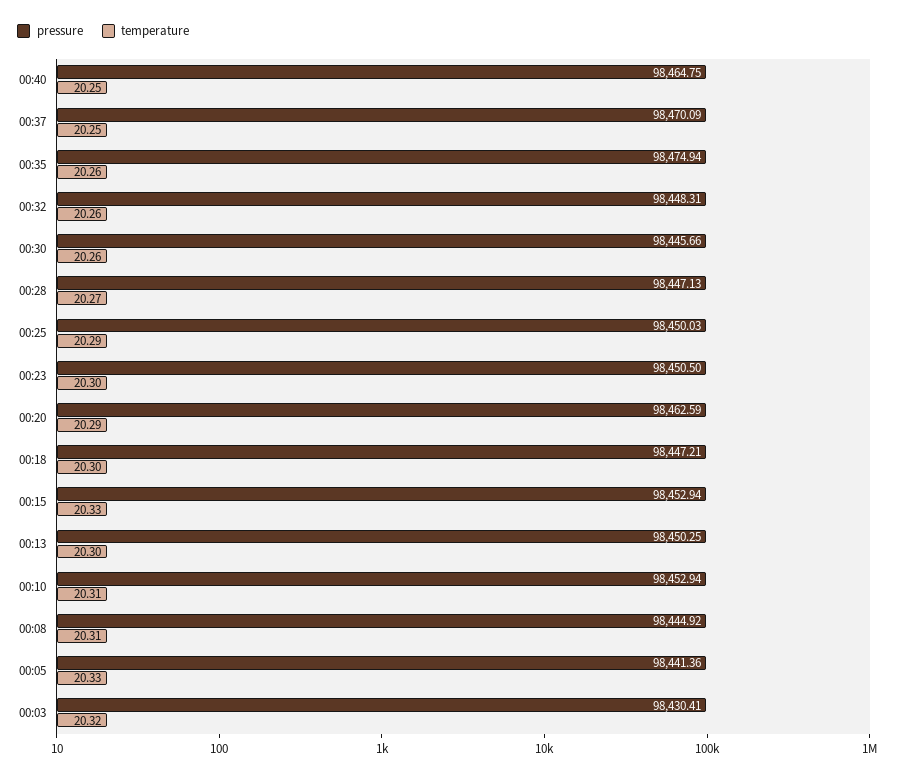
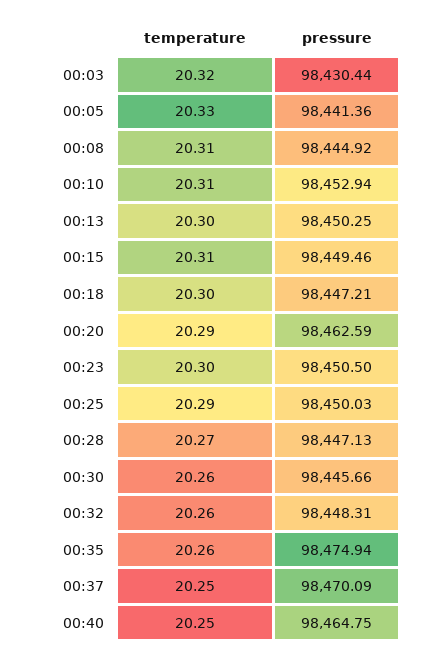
pressure, 00:15: 98452.94 -> 98449.46
temperature, 00:15: 20.33 -> 20.31
pressure, 00:03: 98430.41 -> 98430.44

